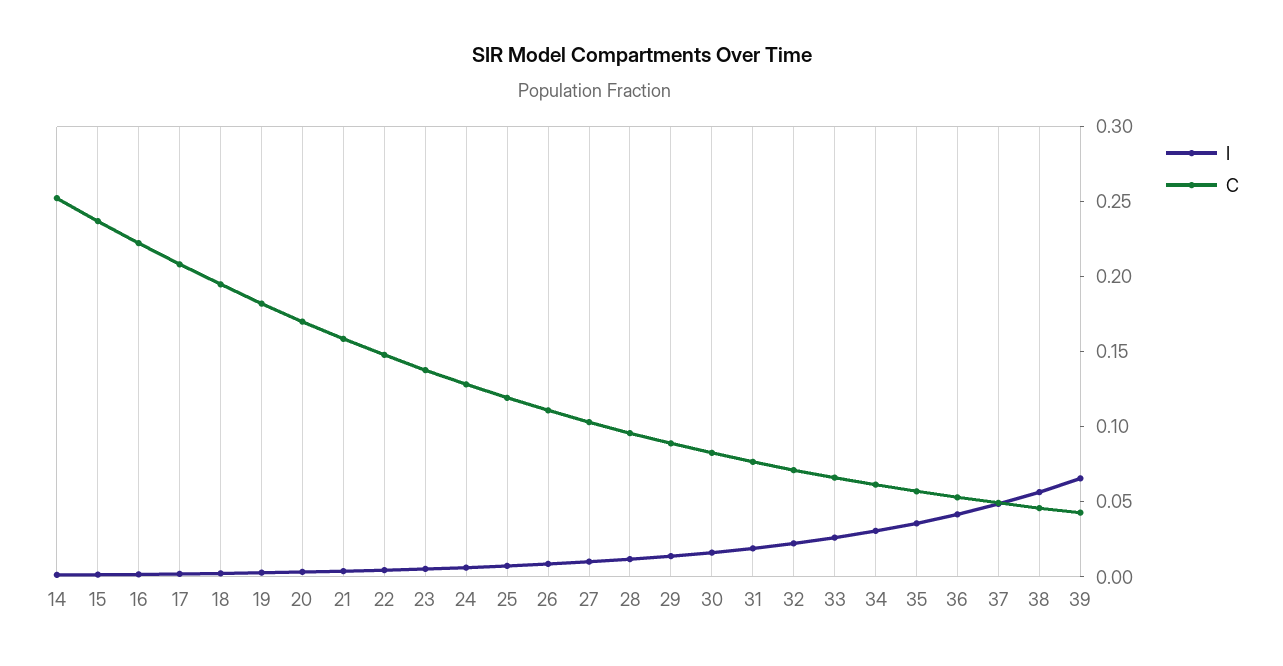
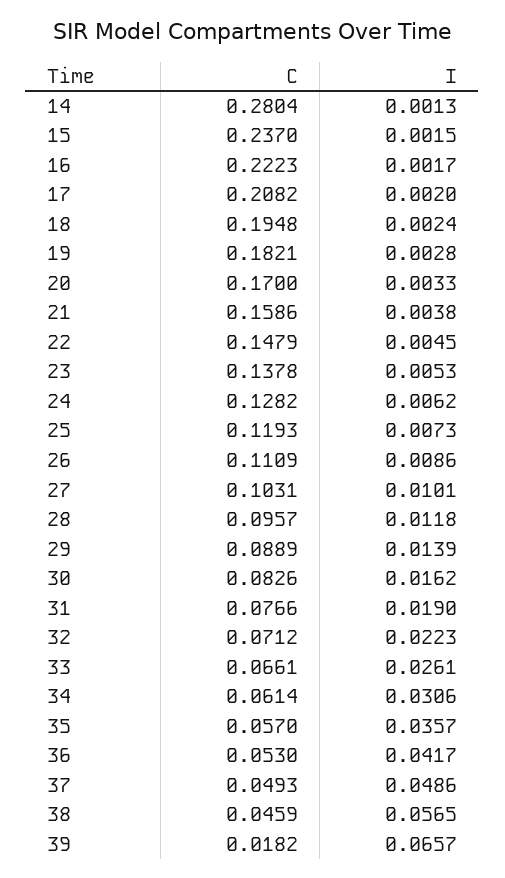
C, 14: 0.25 -> 0.2804
C, 39: 0.04 -> 0.0182

